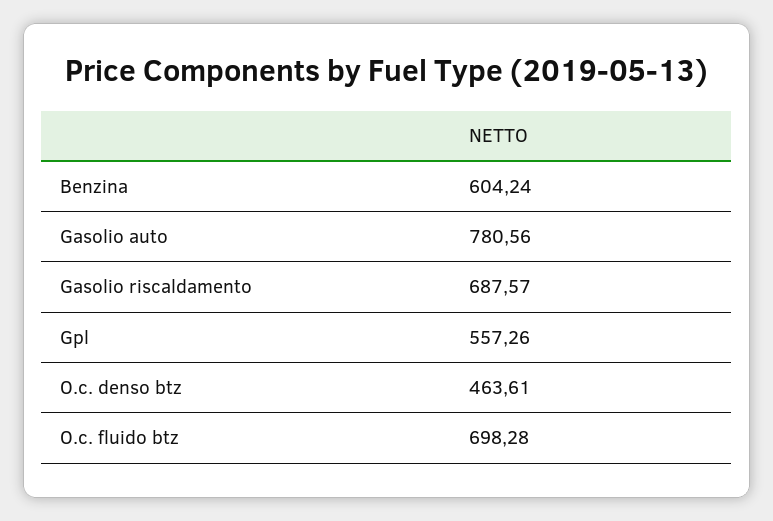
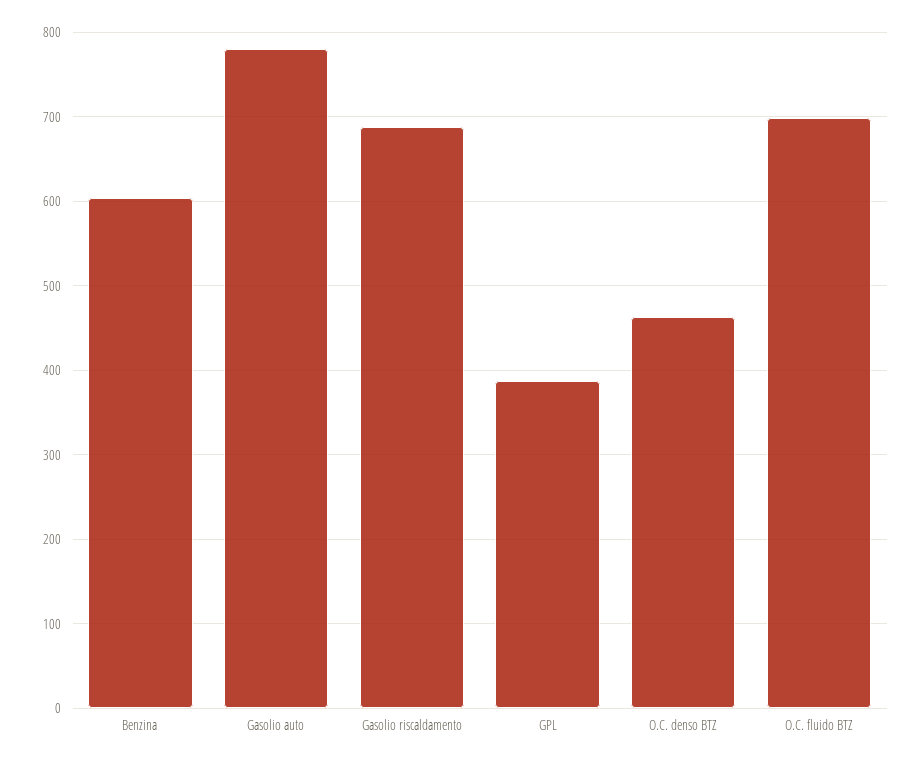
Gpl: 557.26 -> 390

